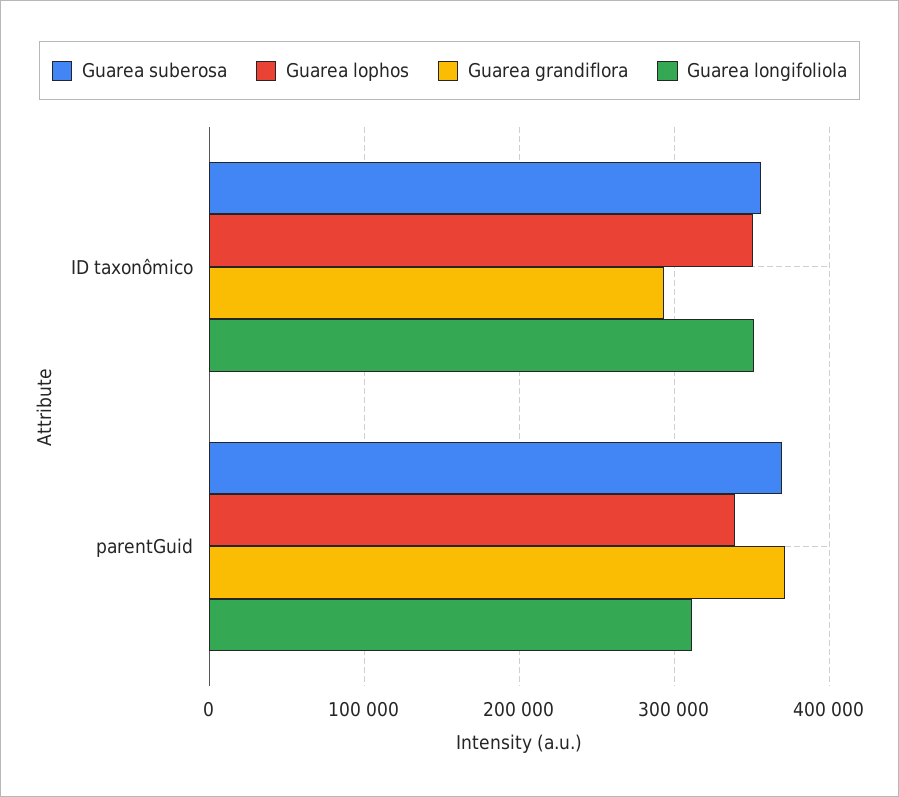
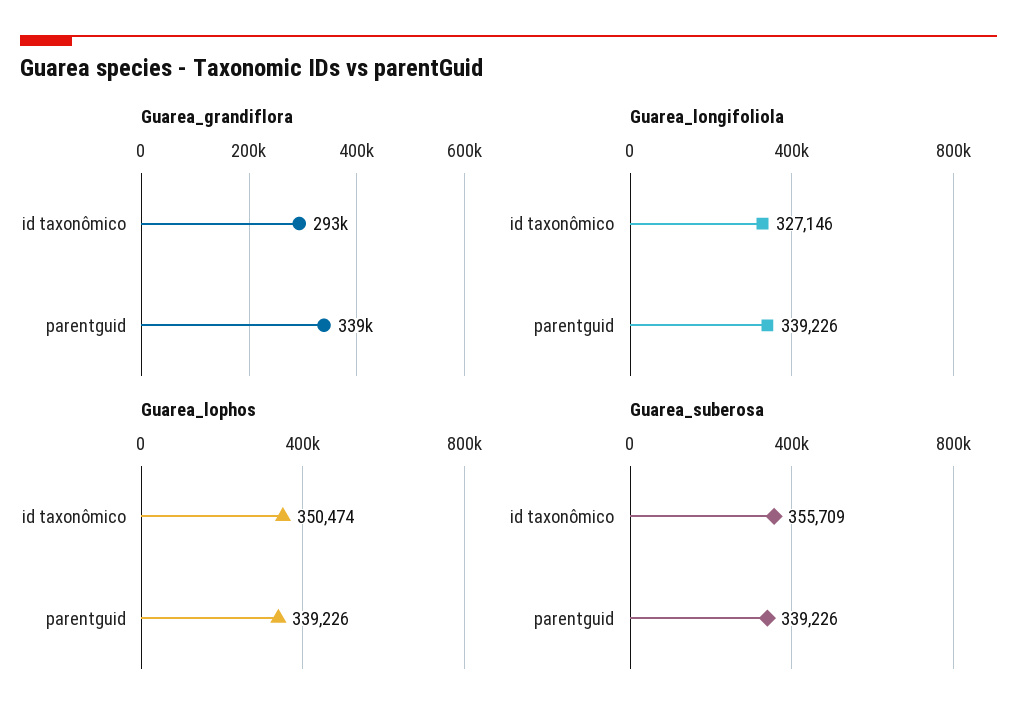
Guarea longifoliola, ID taxonômico: 350000 -> 327146
Guarea suberosa, parentGuid: 370000 -> 339226
Guarea grandiflora, parentGuid: 370000 -> 339000
Guarea longifoliola, parentGuid: 310000 -> 339226

